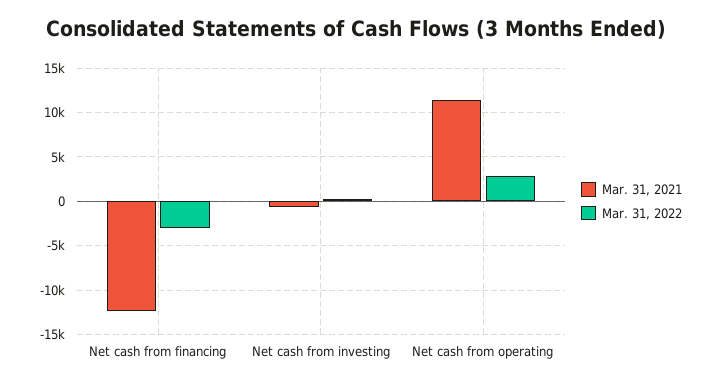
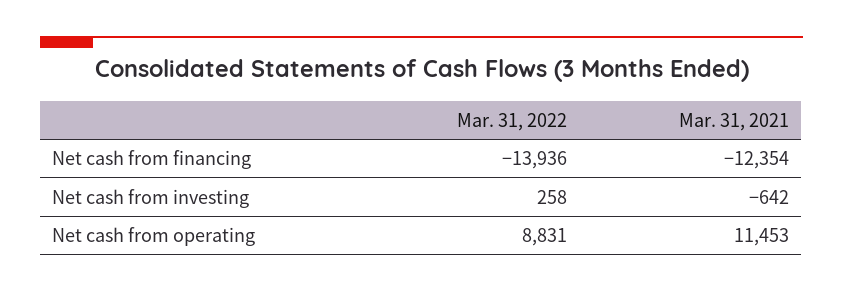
Mar. 31, 2022, Net cash from financing: -3000 -> -13936
Mar. 31, 2022, Net cash from operating: 3000 -> 8831

